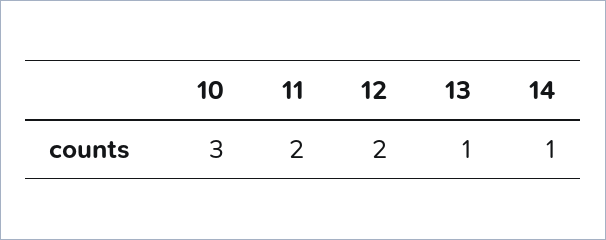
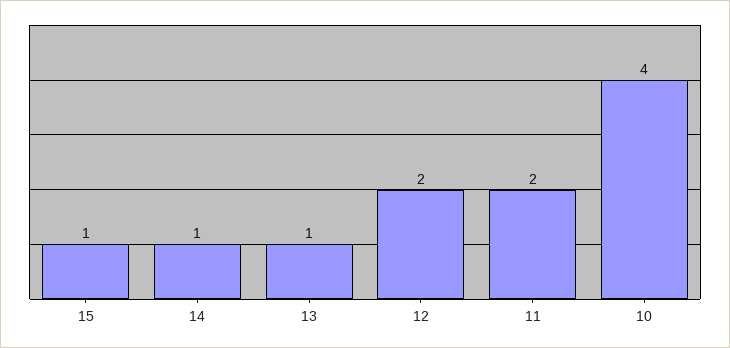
10: 3 -> 4
15: none -> 1

